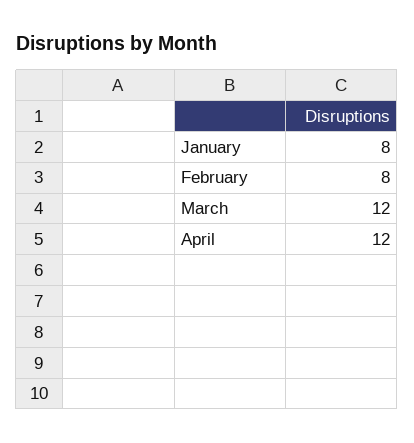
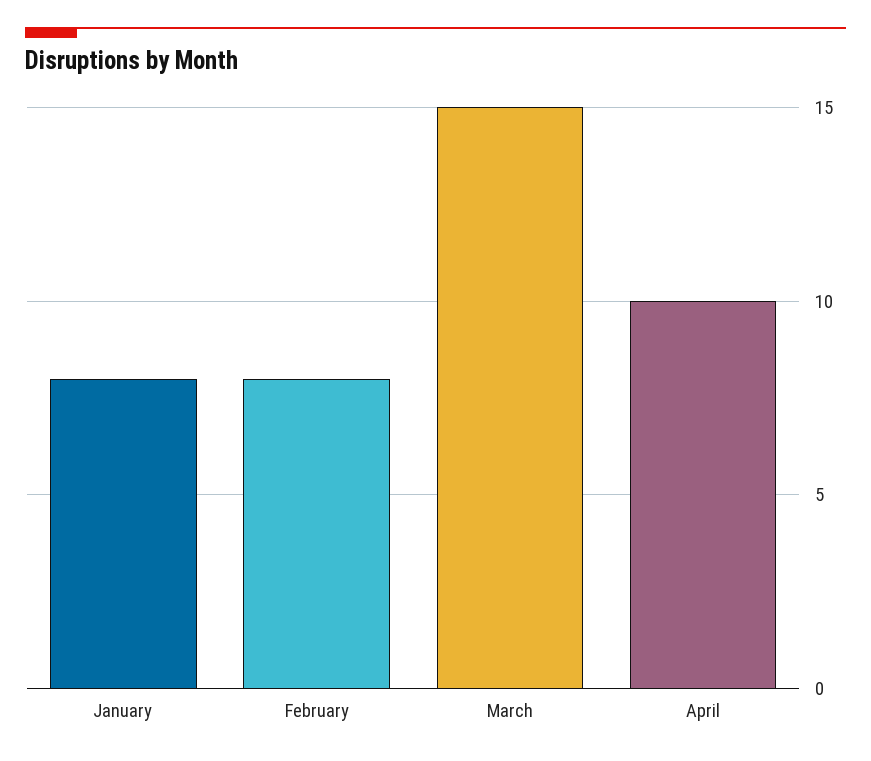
March: 12 -> 15
April: 12 -> 10

